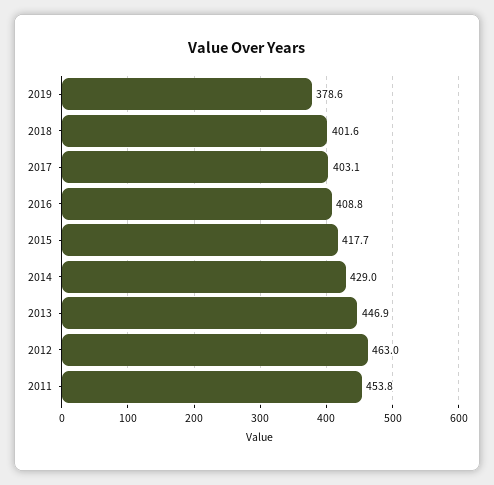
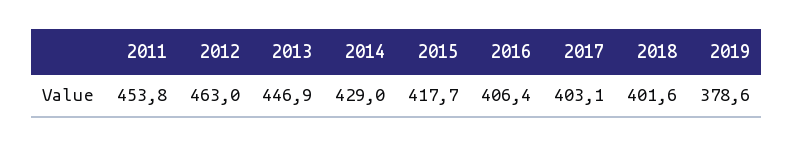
2016: 408.8 -> 406.4

